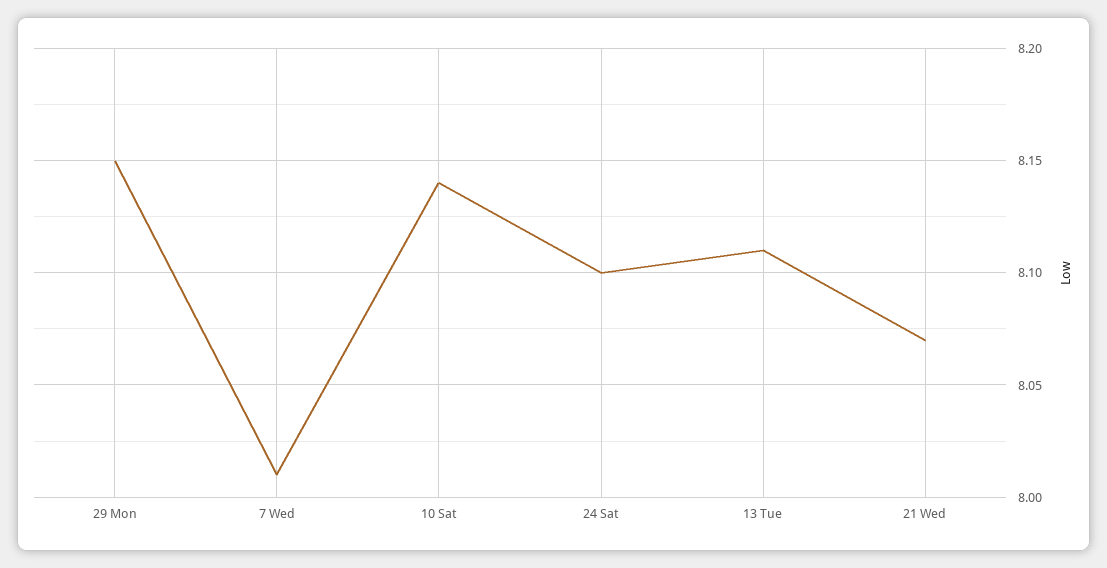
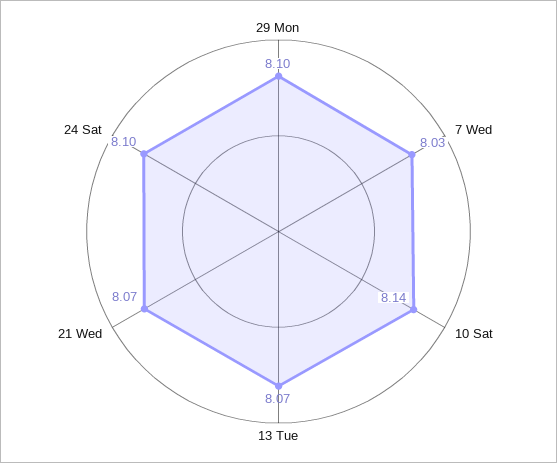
29 Mon: 8.15 -> 8.1
7 Wed: 8.01 -> 8.03
13 Tue: 8.11 -> 8.07

